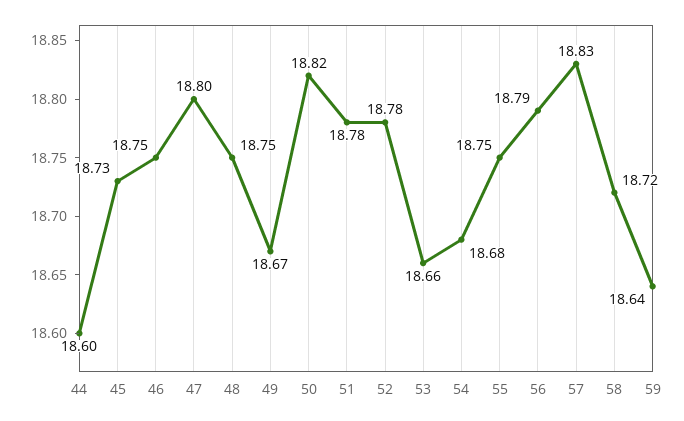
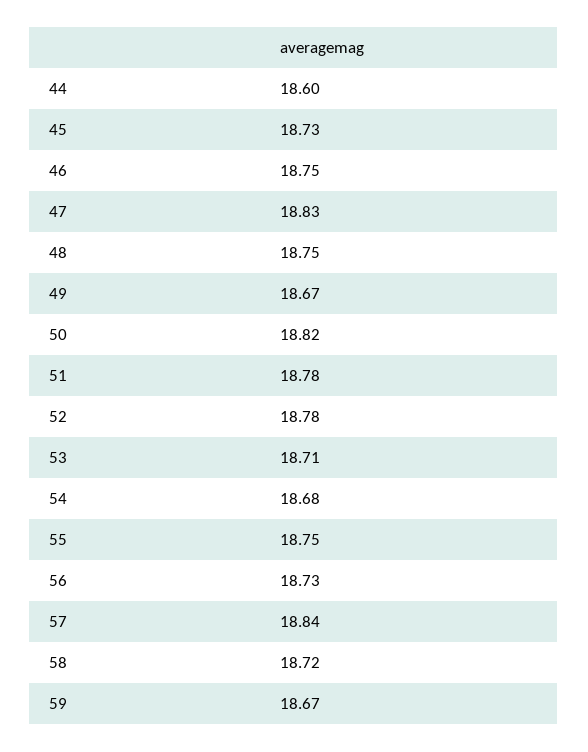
47: 18.8 -> 18.83
53: 18.66 -> 18.71
56: 18.79 -> 18.73
57: 18.83 -> 18.84
59: 18.64 -> 18.67

